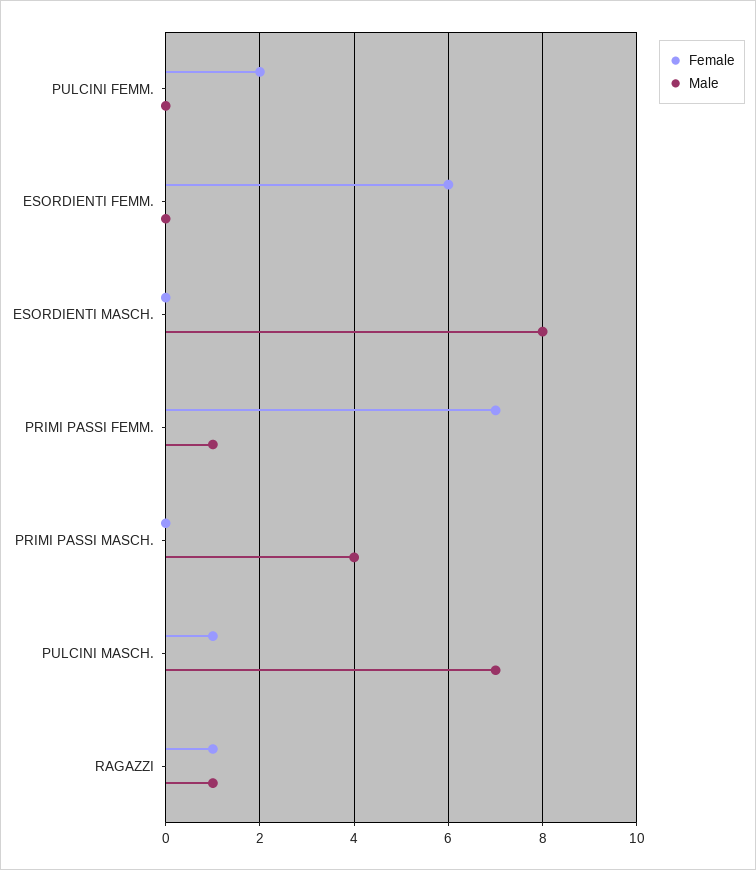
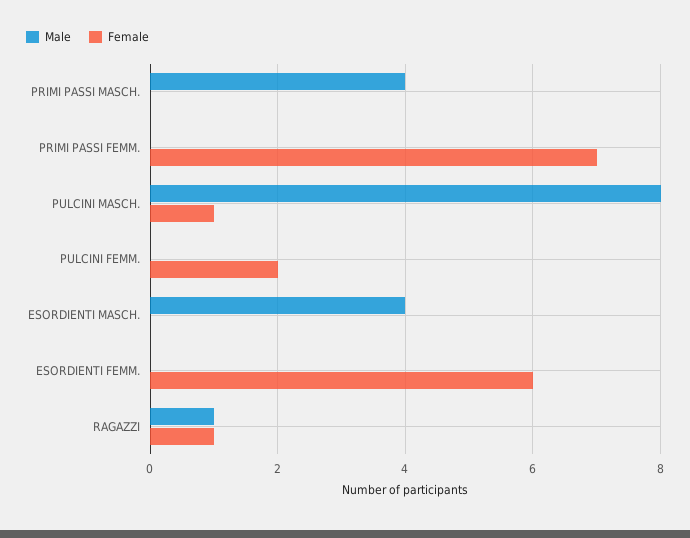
Male, ESORDIENTI MASCH.: 8 -> 4
Male, PRIMI PASSI FEMM.: 1 -> 0
Male, PULCINI MASCH.: 7 -> 8

